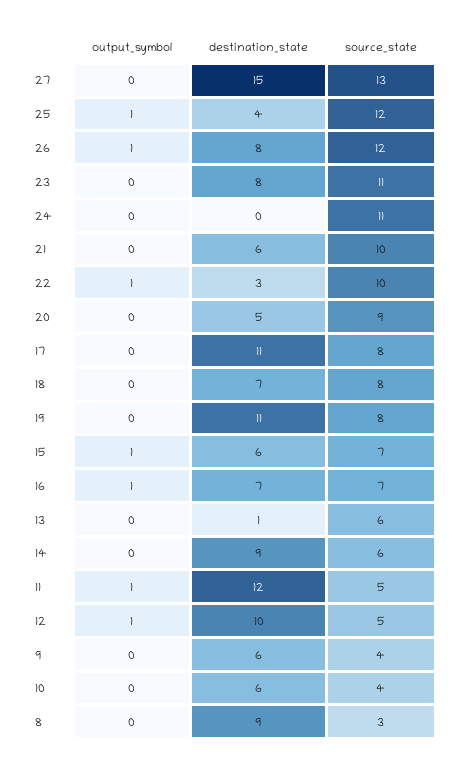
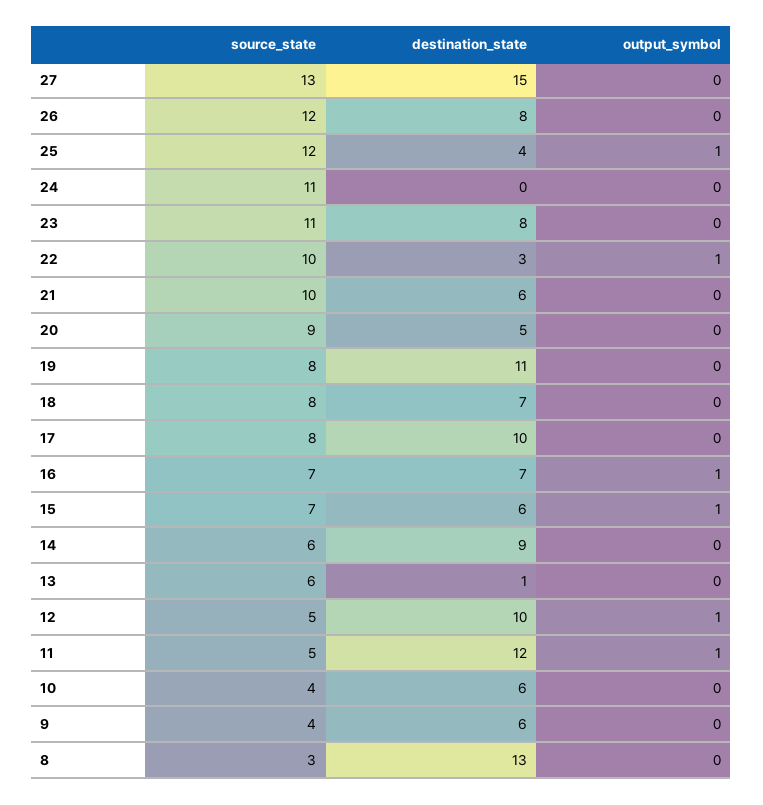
output_symbol, 26: 1 -> 0
destination_state, 17: 11 -> 10
destination_state, 8: 9 -> 13

